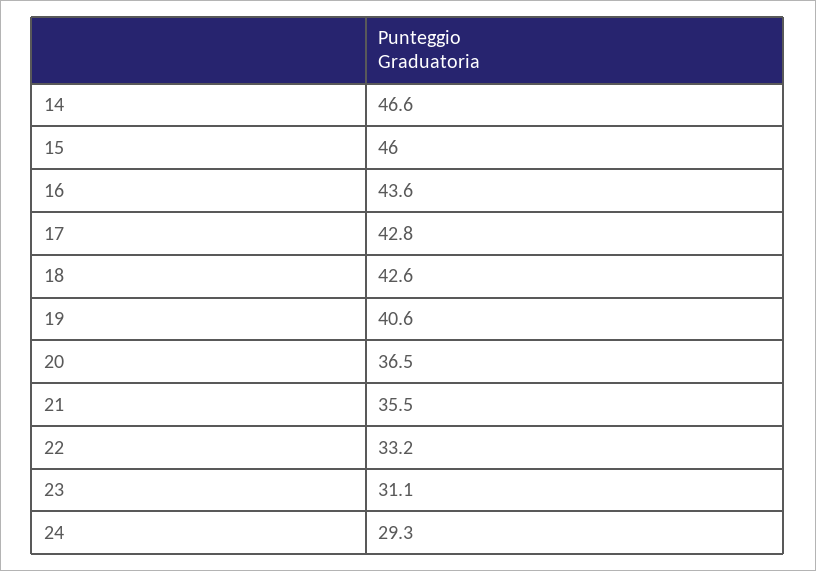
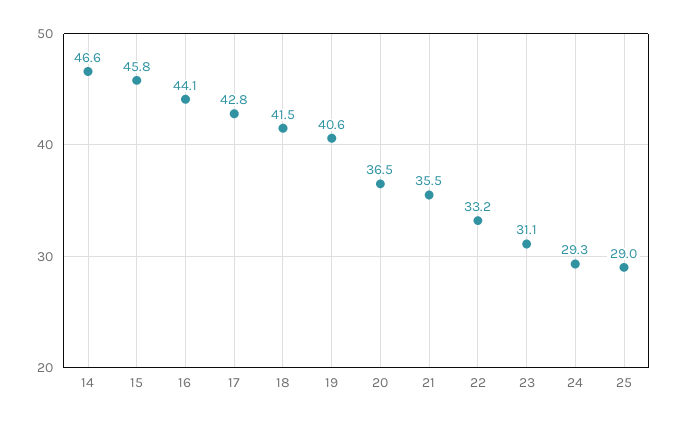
15: 46 -> 45.8
16: 43.6 -> 44.1
18: 42.6 -> 41.5
25: none -> 29

